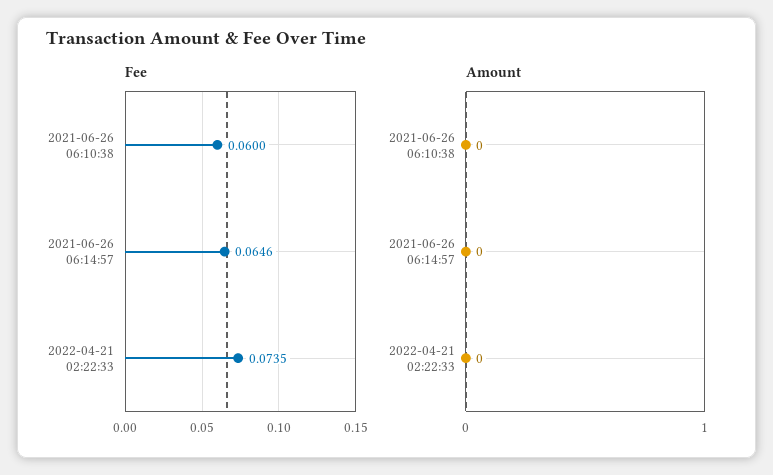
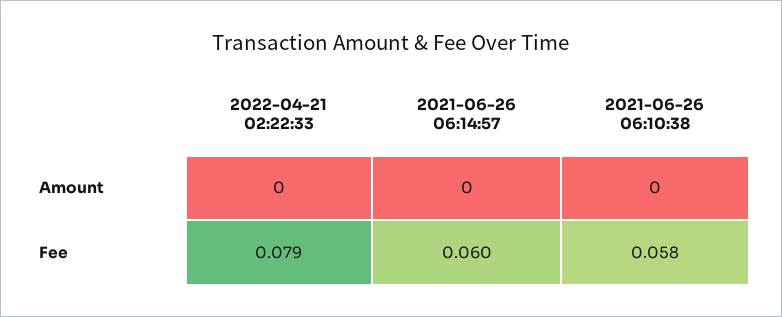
Fee, 2021-06-26 06:10:38: 0.06 -> 0.058
Fee, 2021-06-26 06:14:57: 0.0646 -> 0.06
Fee, 2022-04-21 02:22:33: 0.0735 -> 0.079

